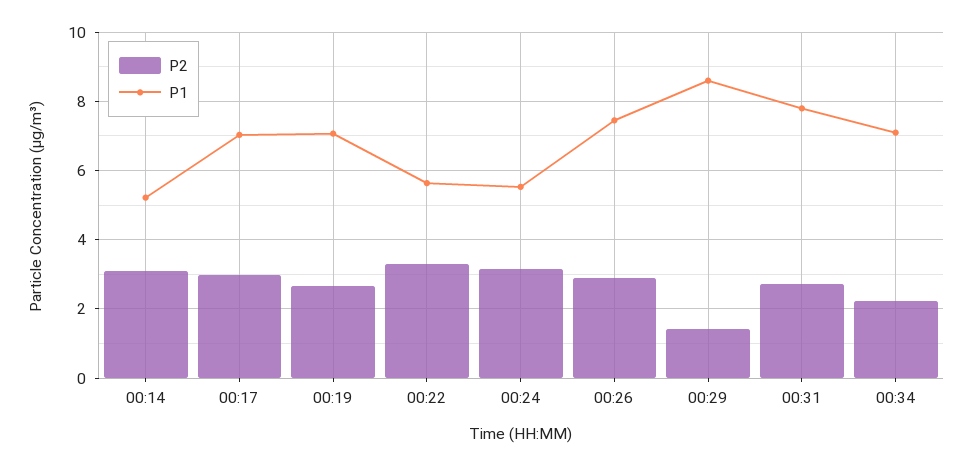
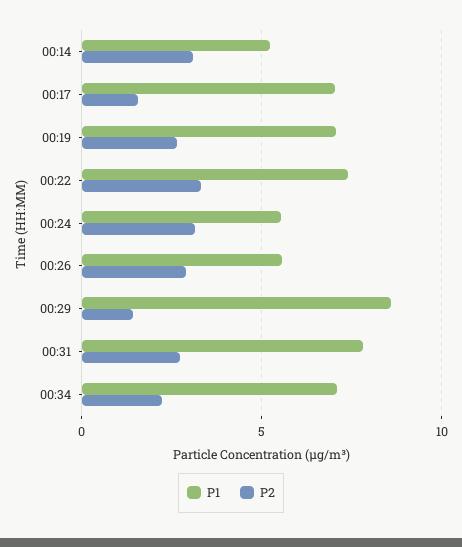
P2, 00:17: 3 -> 1.5
P1, 00:22: 5.6 -> 7.5
P1, 00:26: 7.4 -> 5.5

